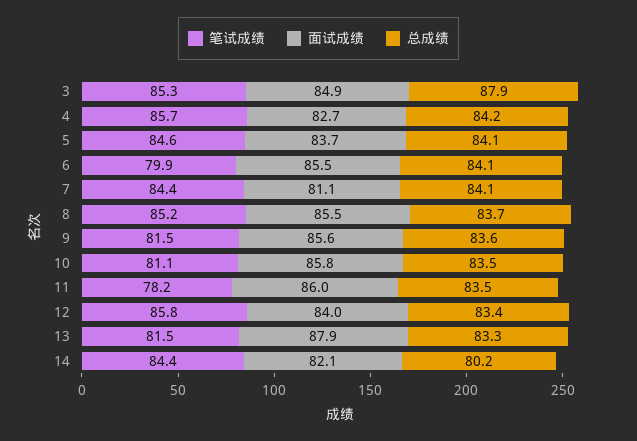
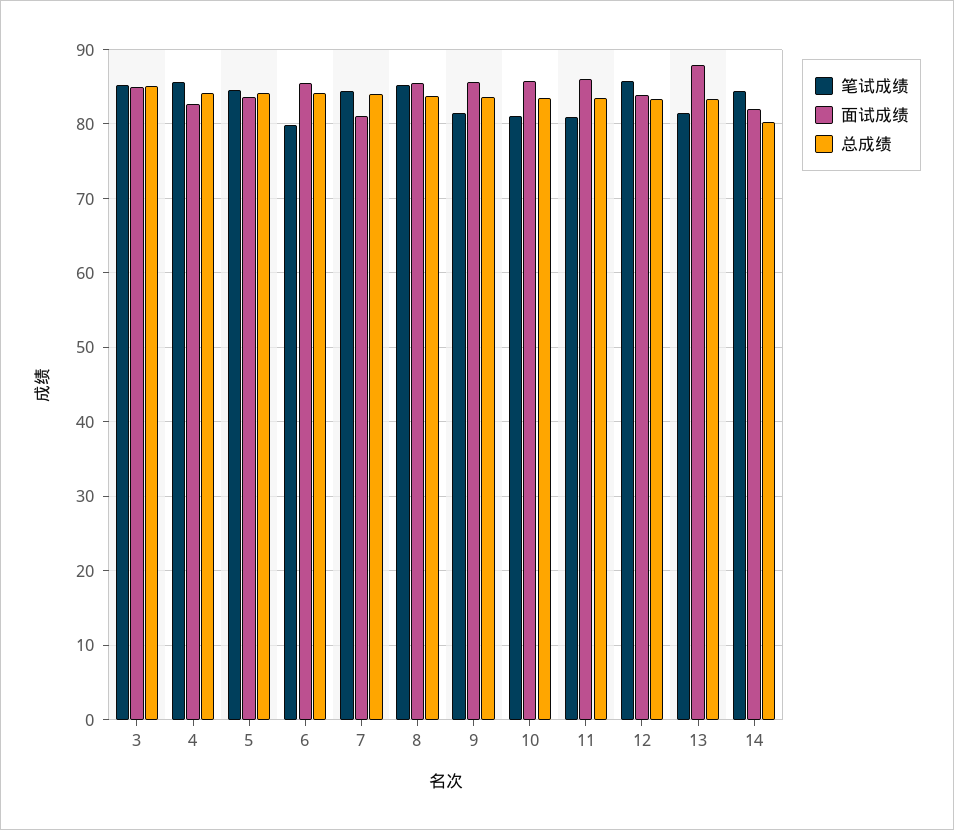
总成绩, 3: 87.9 -> 85
笔试成绩, 11: 78.2 -> 81

